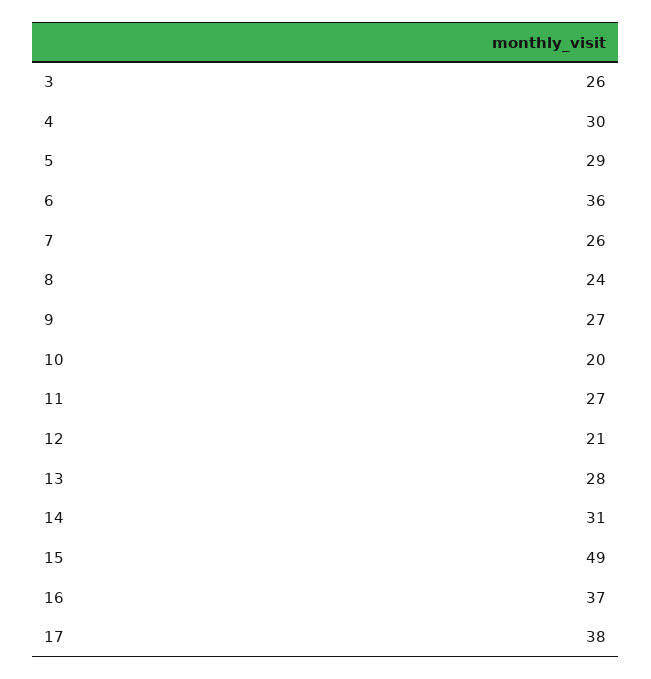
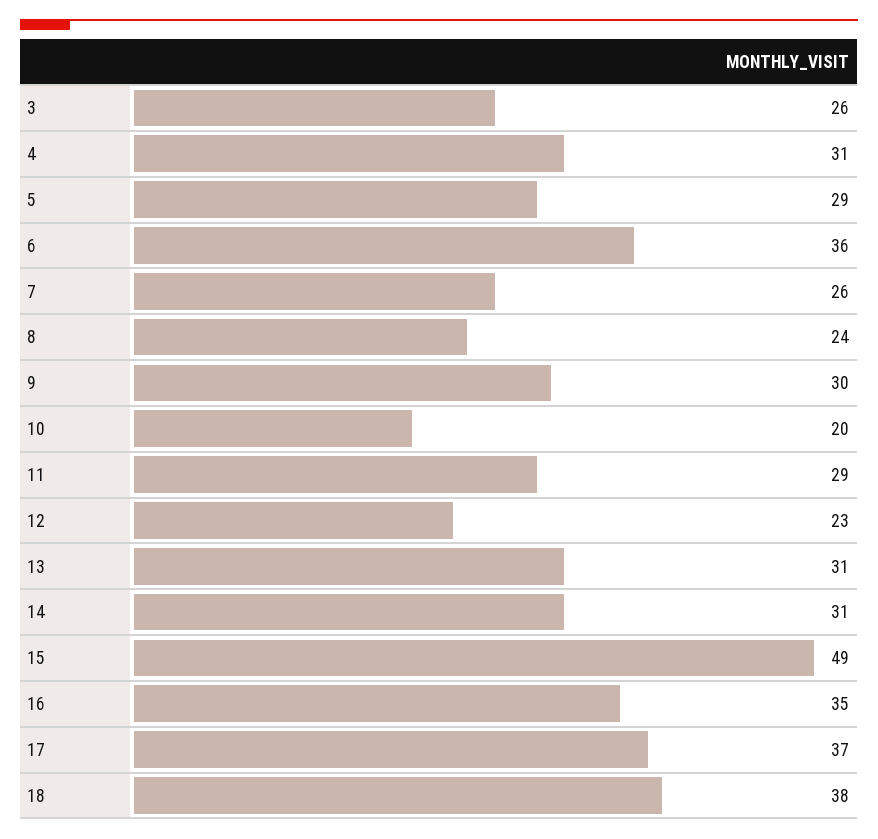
4: 30 -> 31
9: 27 -> 30
11: 27 -> 29
12: 21 -> 23
13: 28 -> 31
16: 37 -> 35
17: 38 -> 37
18: none -> 38

